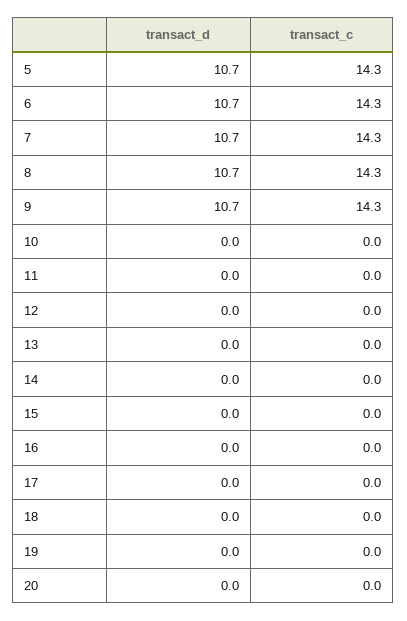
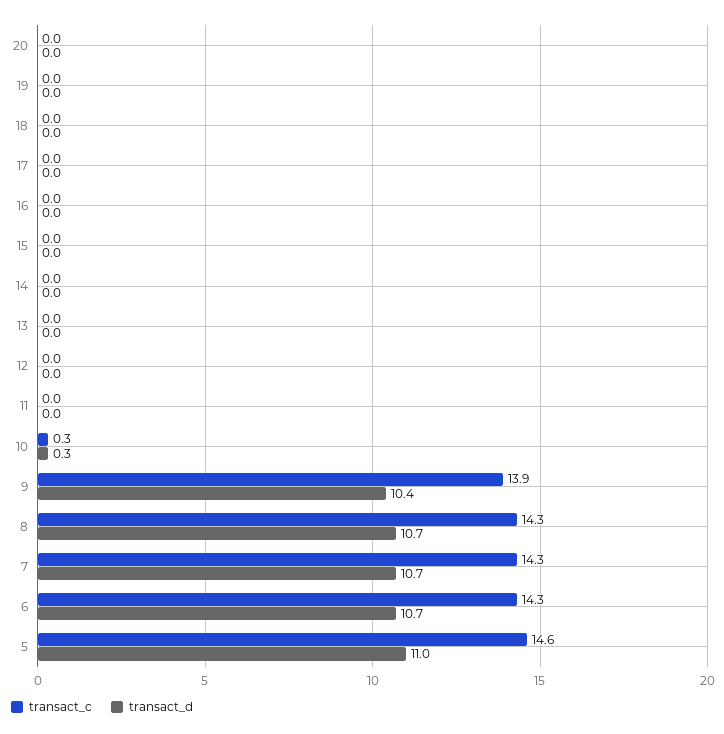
transact_d, 5: 10.7 -> 11
transact_c, 5: 14.3 -> 14.6
transact_d, 9: 10.7 -> 10.4
transact_c, 9: 14.3 -> 13.9
transact_d, 10: 0 -> 0.3
transact_c, 10: 0 -> 0.3

